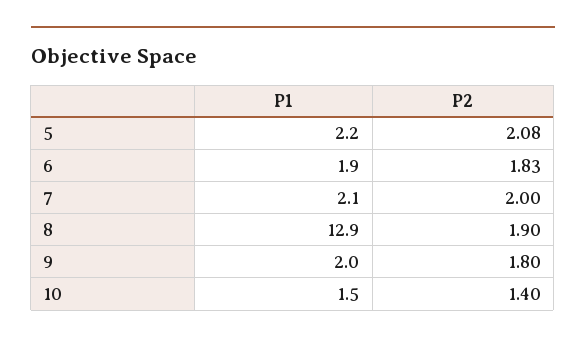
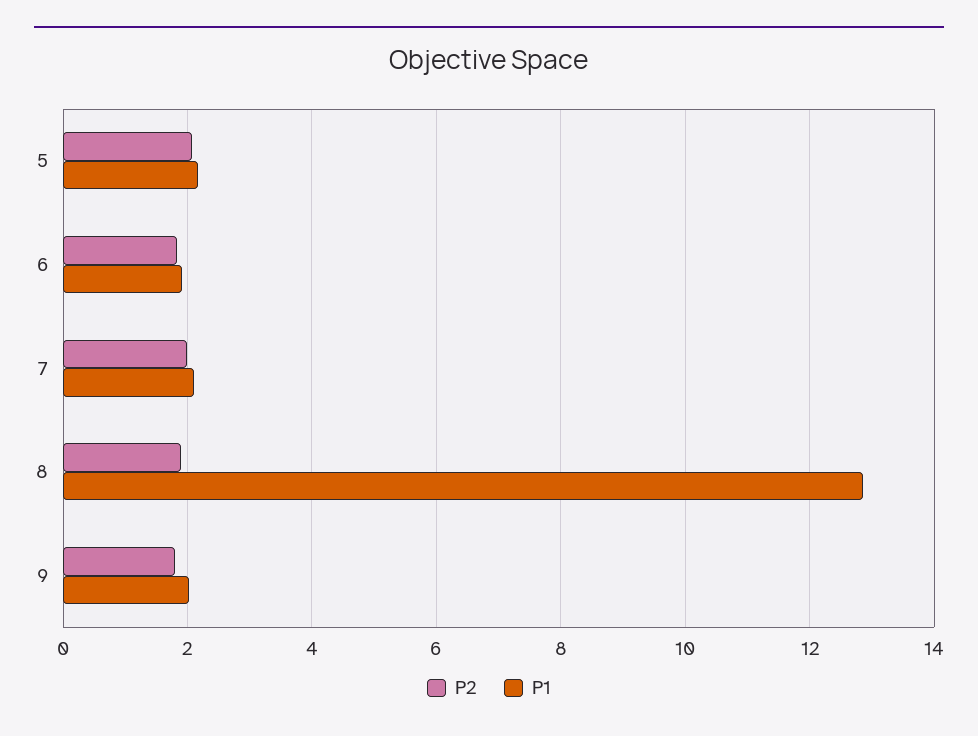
P1, 10: 1.5 -> none
P2, 10: 1.4 -> none

